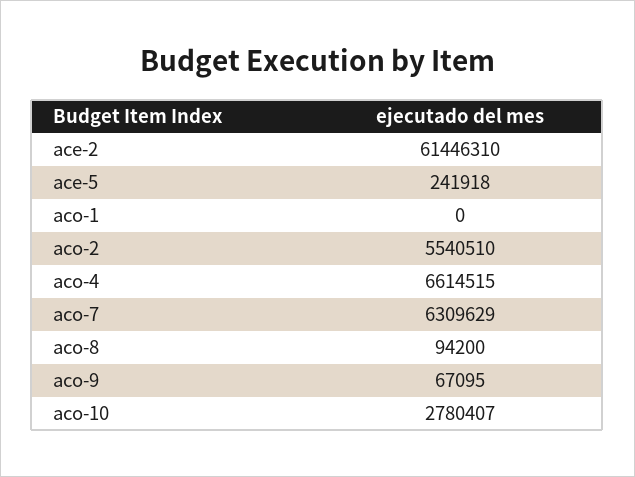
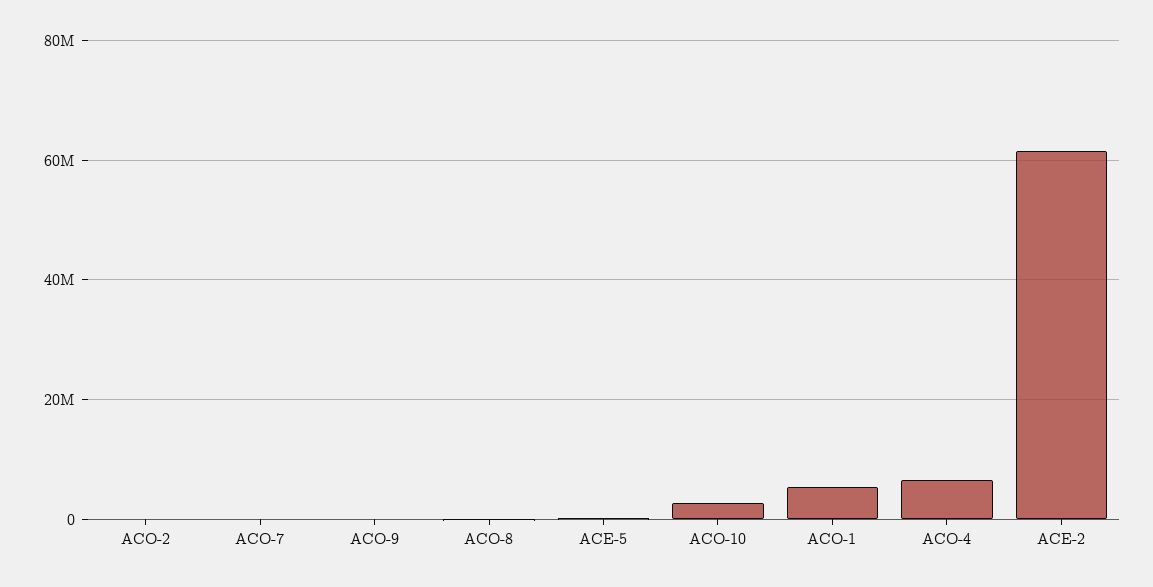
aco-1: 0 -> 6000000
aco-2: 5540510 -> 0
aco-7: 6309629 -> 0

